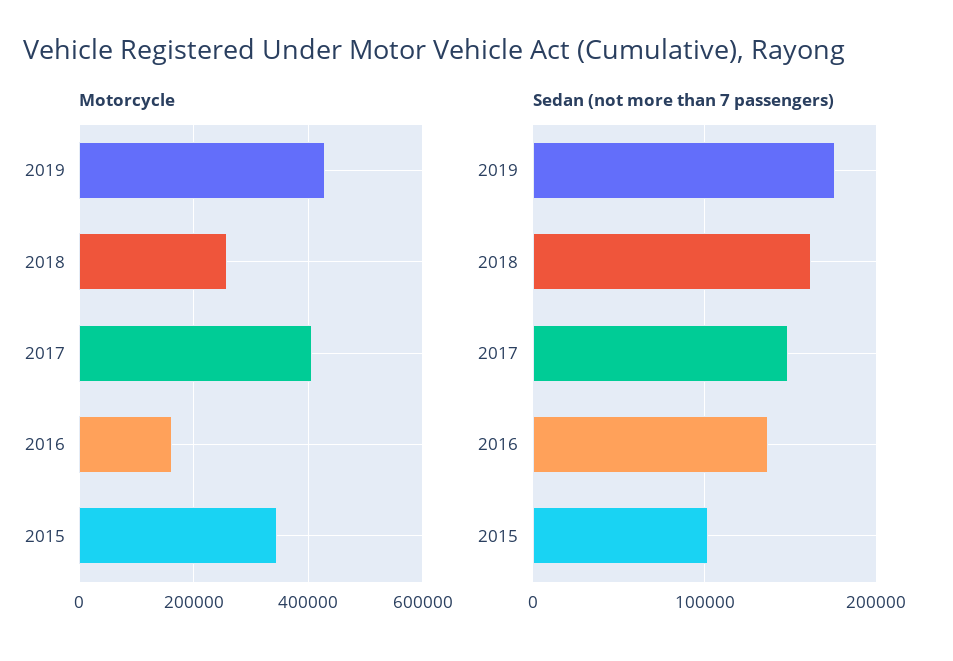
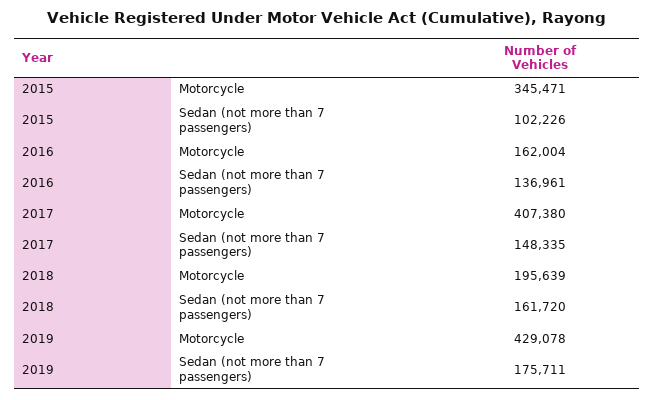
Motorcycle, 2018: 260000 -> 195639

